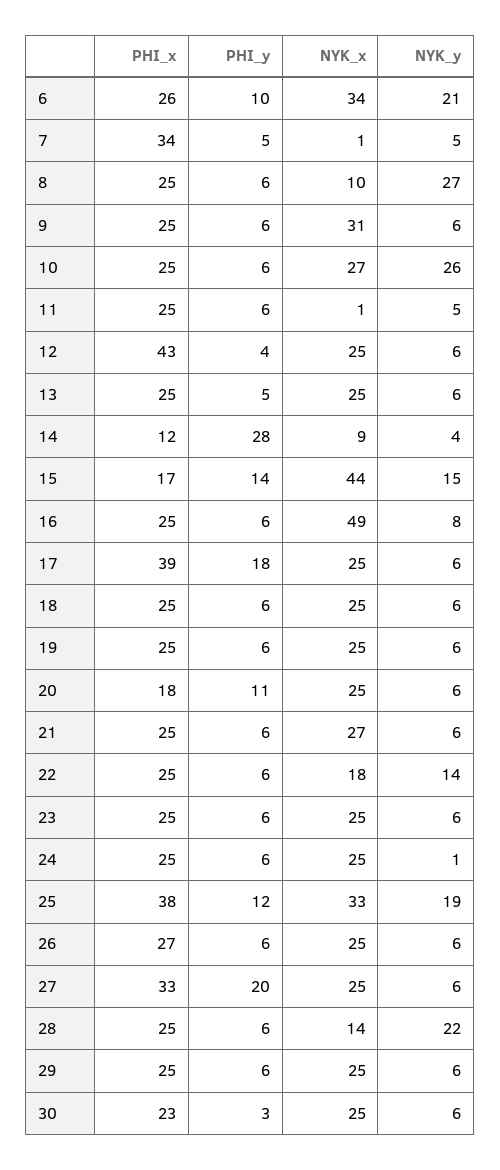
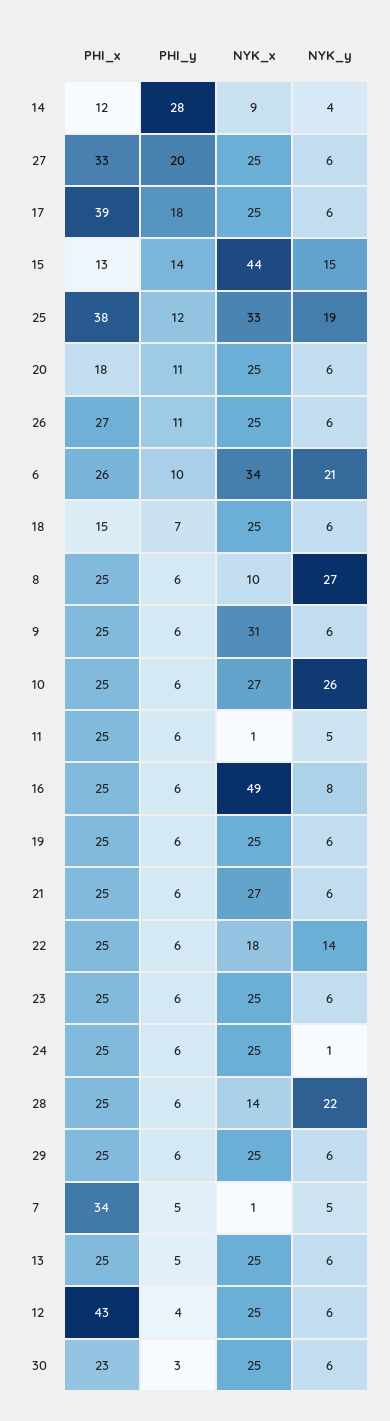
PHI_x, 15: 17 -> 13
PHI_x, 18: 25 -> 15
PHI_y, 18: 6 -> 7
PHI_y, 26: 6 -> 11

